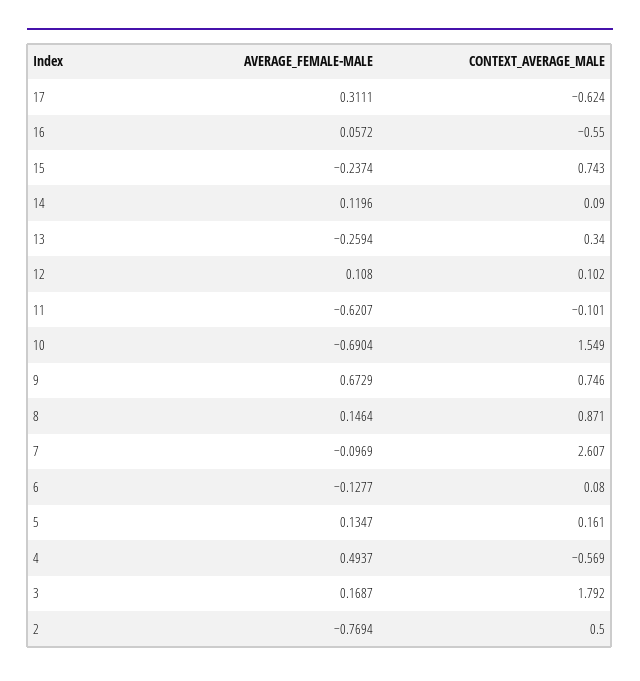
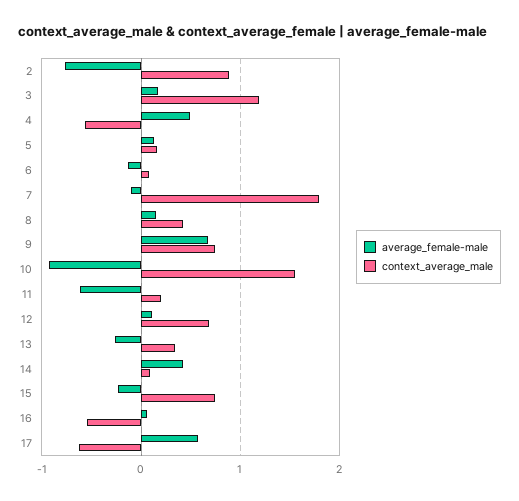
AVERAGE_FEMALE-MALE, 17: 0.3111 -> 0.6
AVERAGE_FEMALE-MALE, 14: 0.1196 -> 0.4
CONTEXT_AVERAGE_MALE, 12: 0.102 -> 0.7
CONTEXT_AVERAGE_MALE, 11: -0.101 -> 0.2
AVERAGE_FEMALE-MALE, 10: -0.6904 -> -0.9
CONTEXT_AVERAGE_MALE, 8: 0.871 -> 0.4
CONTEXT_AVERAGE_MALE, 7: 2.607 -> 1.8
CONTEXT_AVERAGE_MALE, 3: 1.792 -> 1.2
CONTEXT_AVERAGE_MALE, 2: 0.5 -> 0.9

